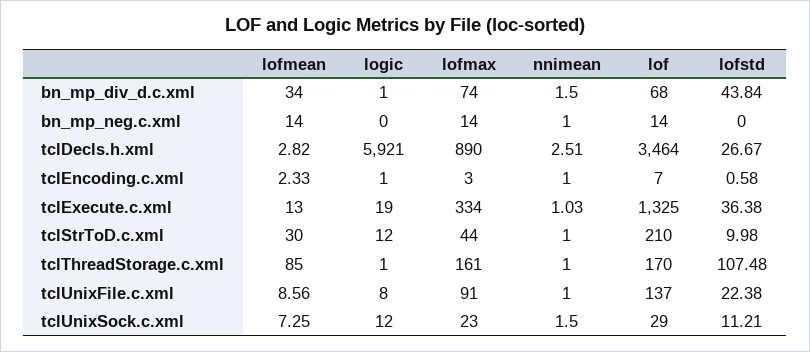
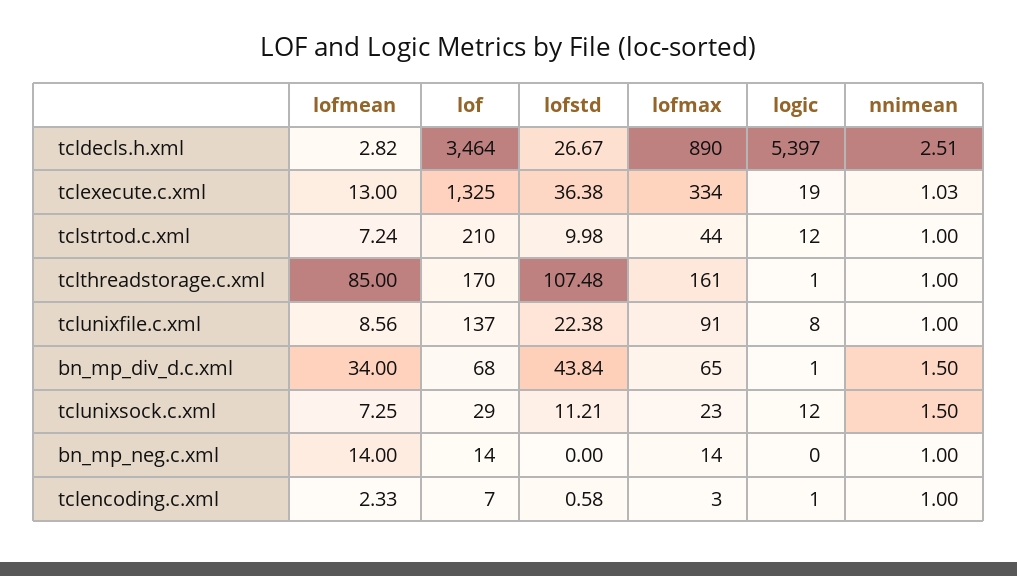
lofmax, bn_mp_div_d.c.xml: 74 -> 65
logic, tclDecls.h.xml: 5921 -> 5397
lofmean, tclStrToD.c.xml: 30 -> 7.24

